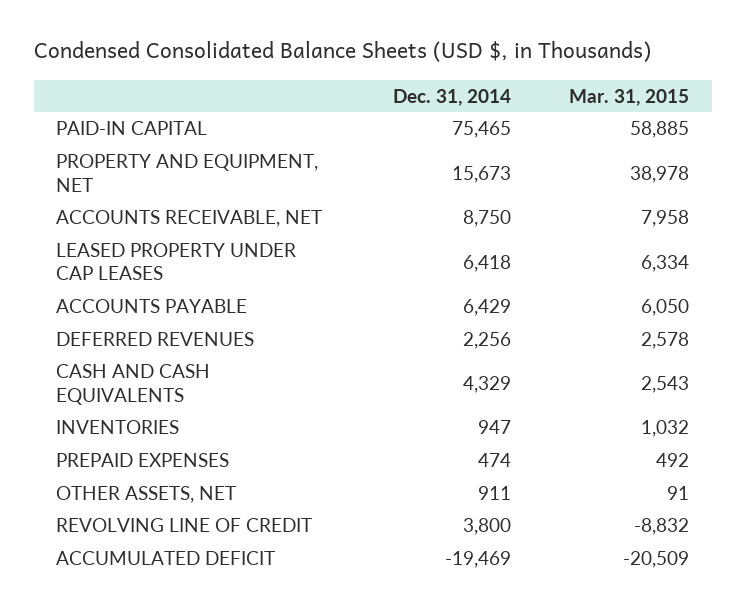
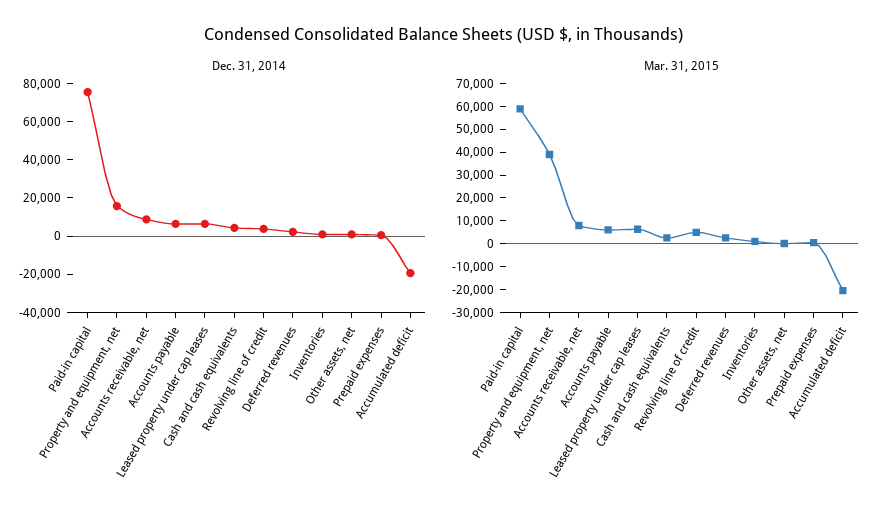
Mar. 31, 2015, REVOLVING LINE OF CREDIT: -8832 -> 5000

